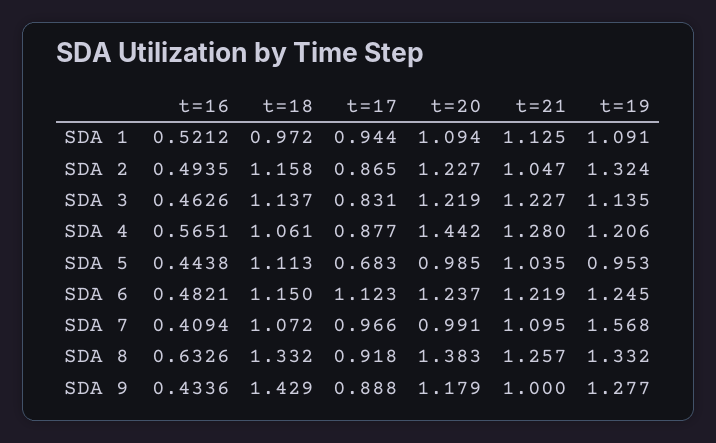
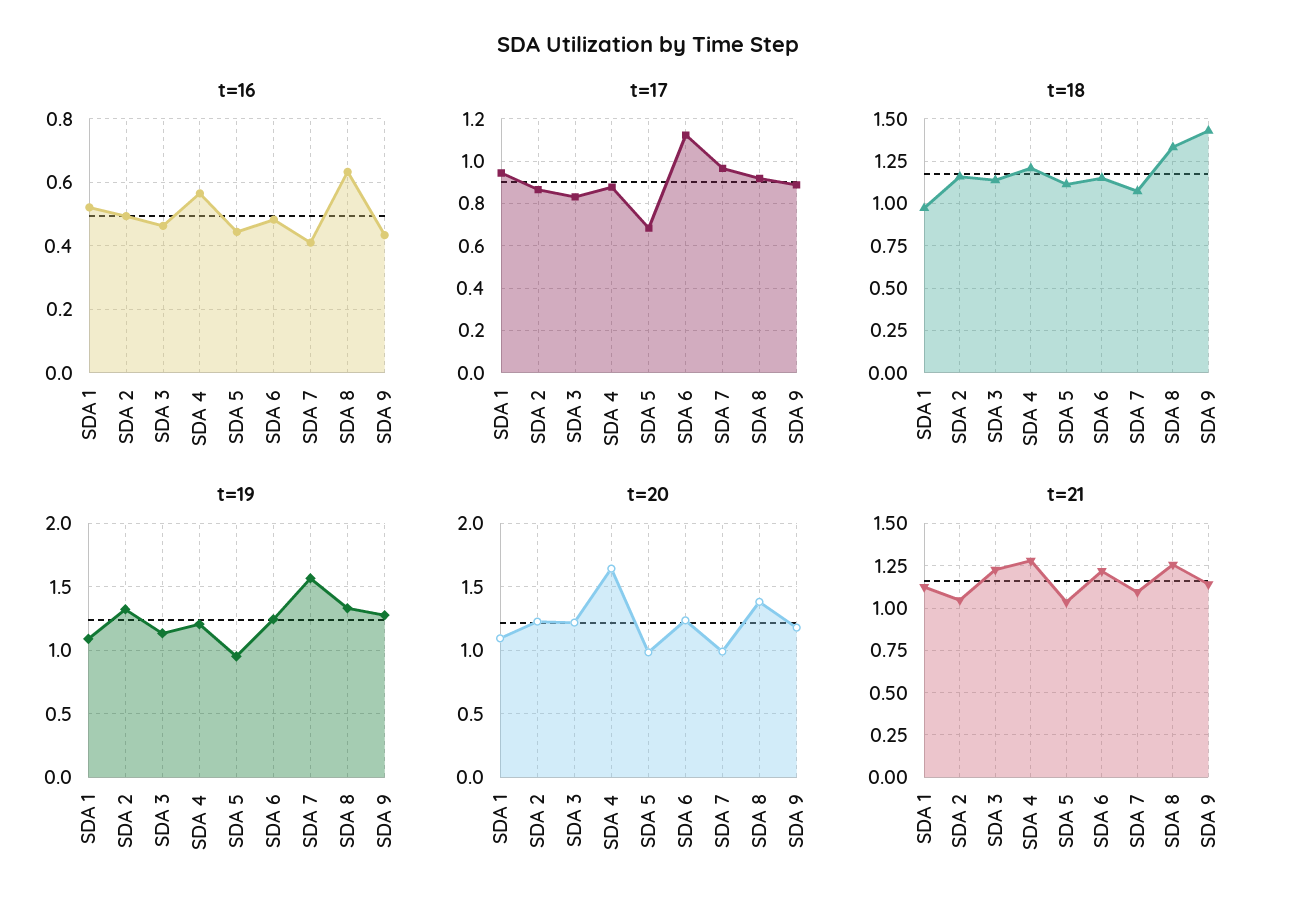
t=18, SDA 4: 1.061 -> 1.2
t=20, SDA 4: 1.442 -> 1.65
t=21, SDA 9: 1 -> 1.15

